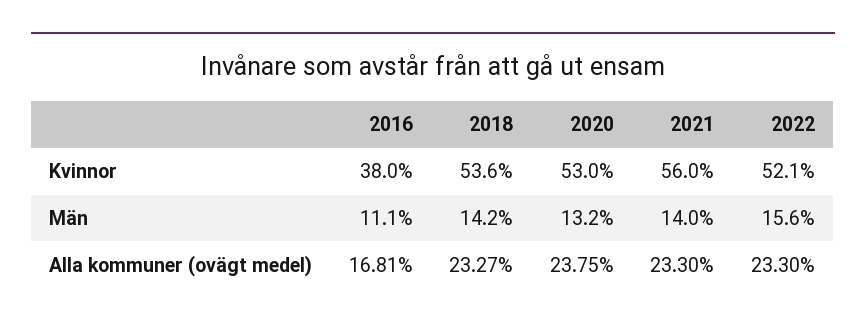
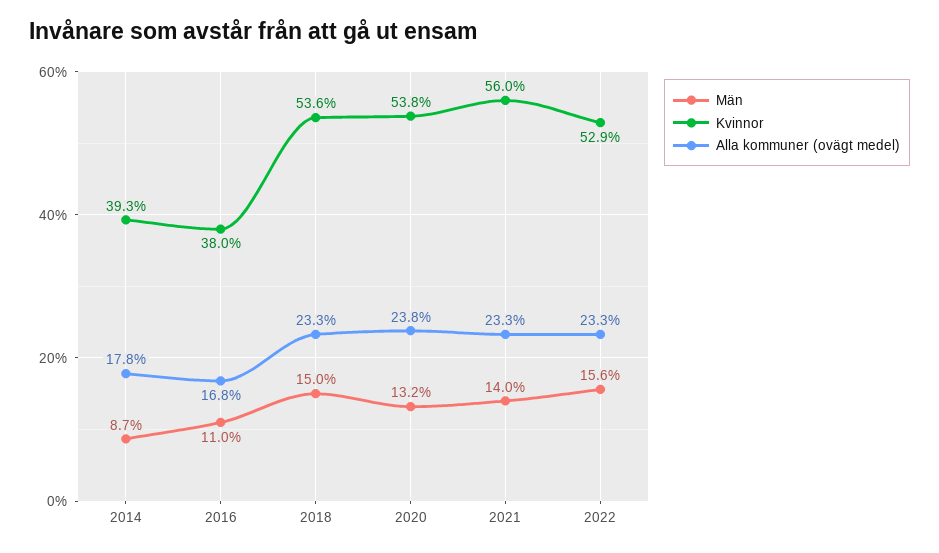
Kvinnor, 2020: 53 -> 53.8
Kvinnor, 2022: 52.1 -> 52.9
Män, 2016: 11.1 -> 11
Män, 2018: 14.2 -> 15
Män, 2014: none -> 8.7
Kvinnor, 2014: none -> 39.3
Alla kommuner (ovägt medel), 2014: none -> 17.8

